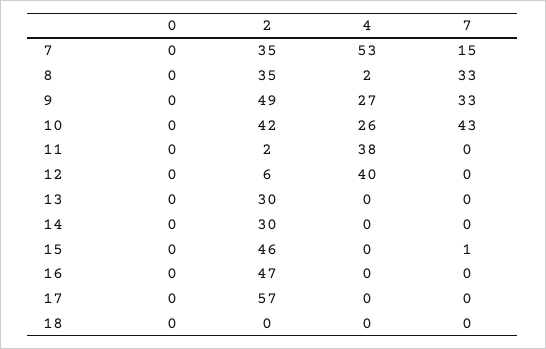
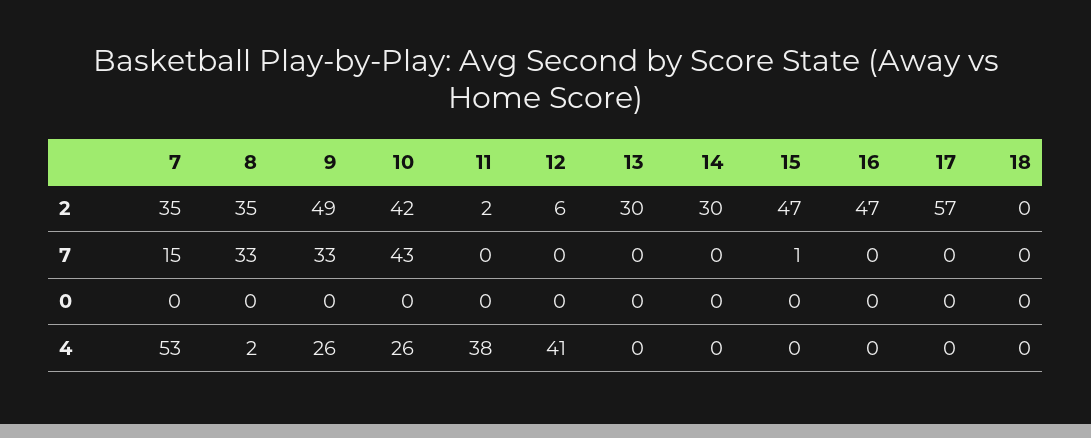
4, 9: 27 -> 26
4, 12: 40 -> 41
2, 15: 46 -> 47

